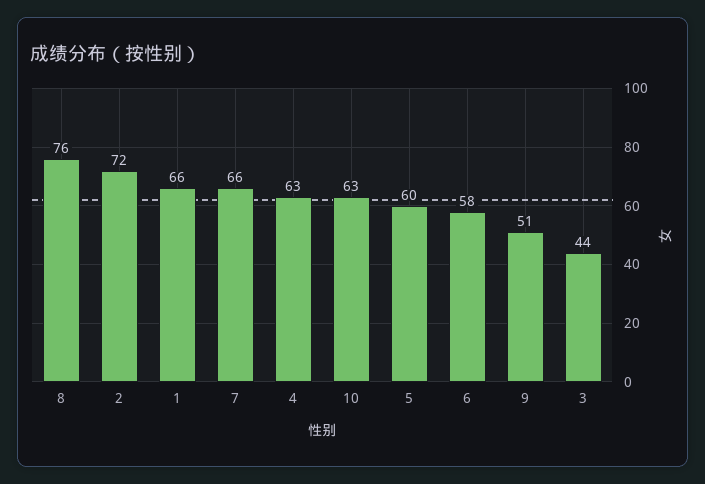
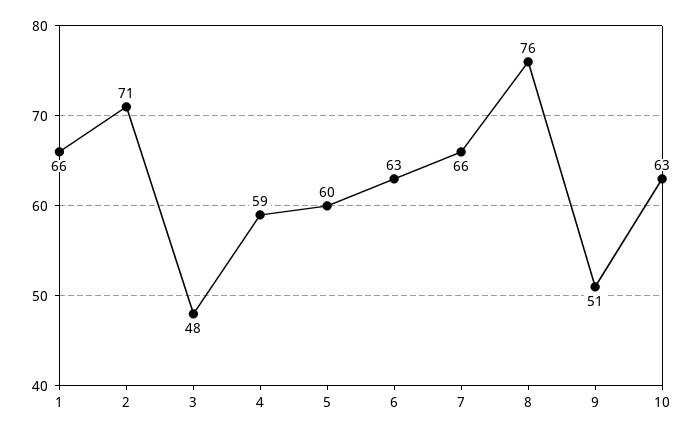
2: 72 -> 71
4: 63 -> 59
6: 58 -> 63
3: 44 -> 48

